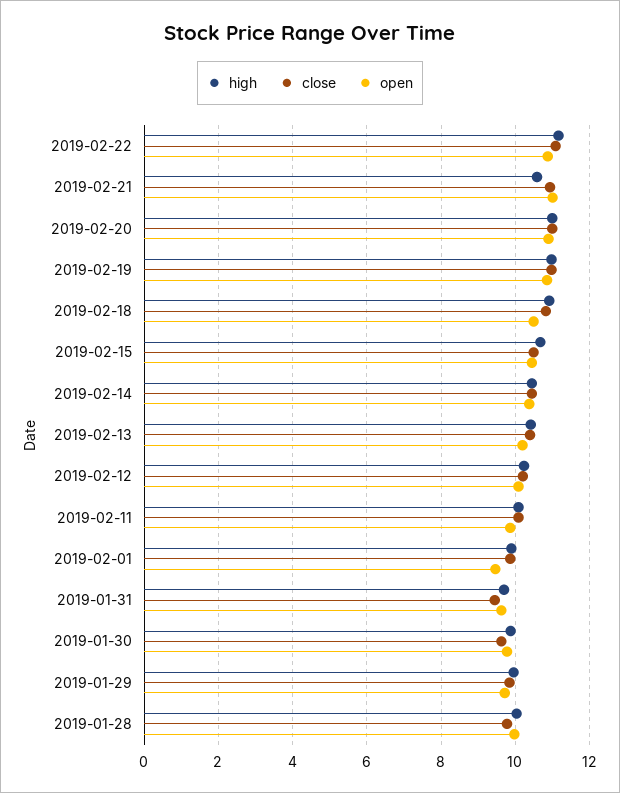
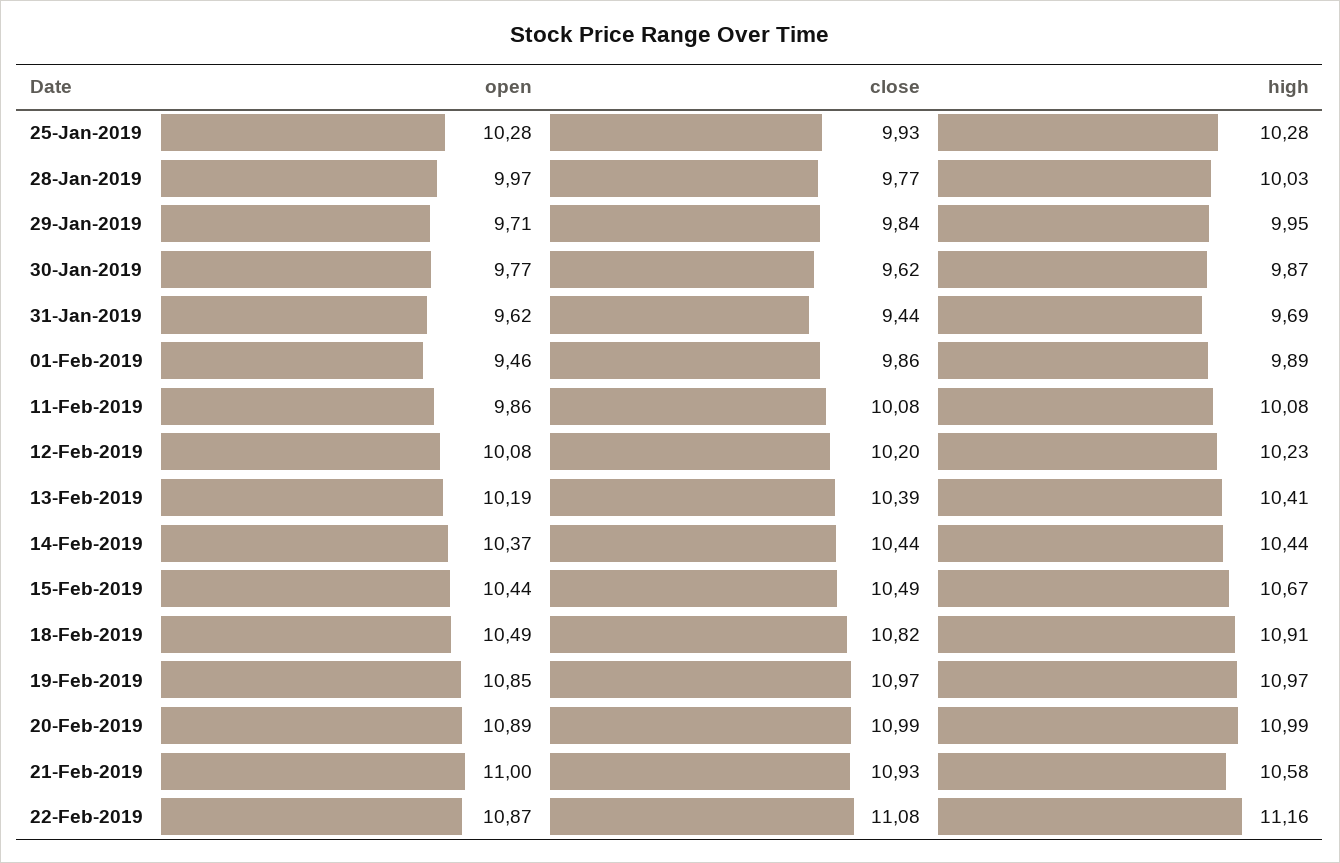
open, 25-Jan-2019: none -> 10.28
close, 25-Jan-2019: none -> 9.93
high, 25-Jan-2019: none -> 10.28

